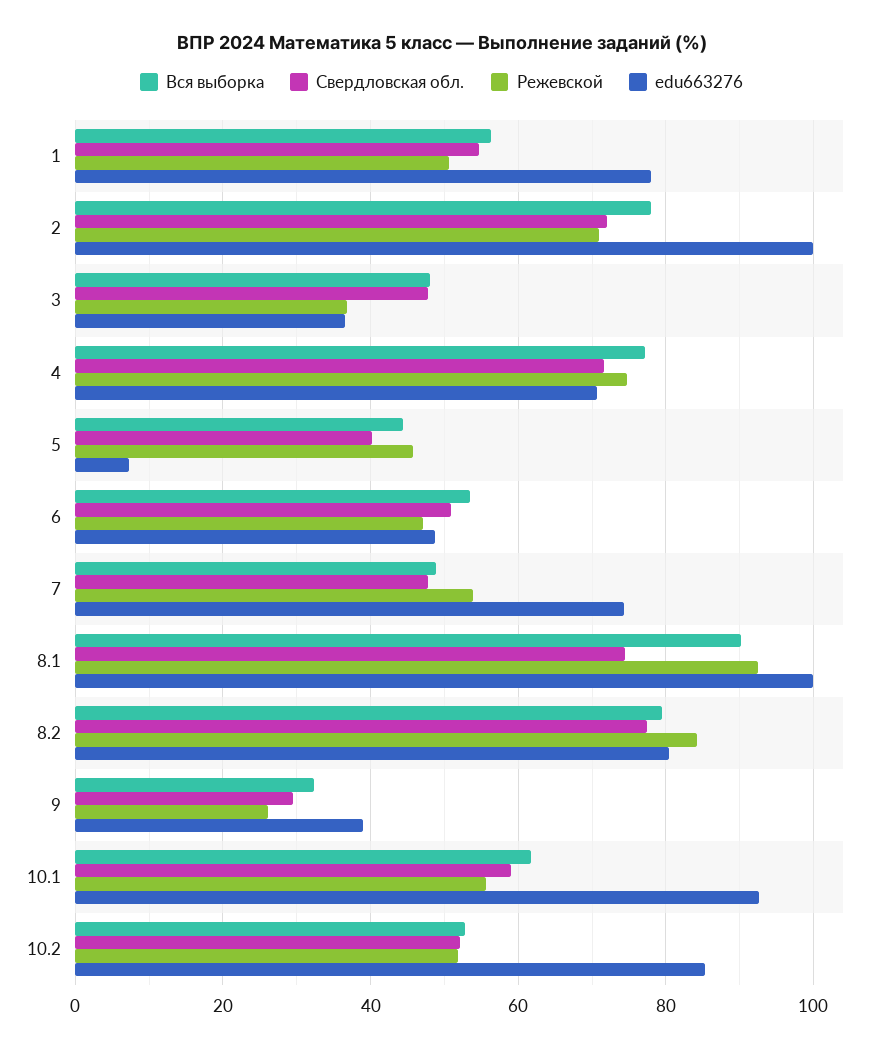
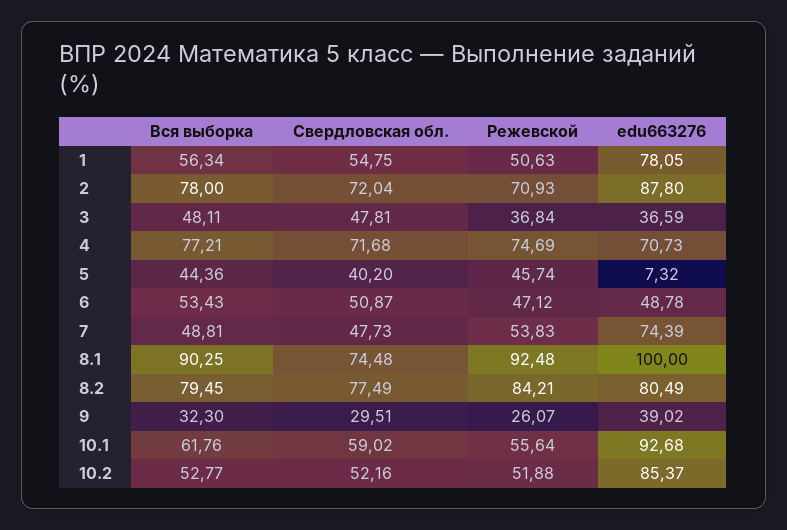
edu663276, 2: 100 -> 87.8

